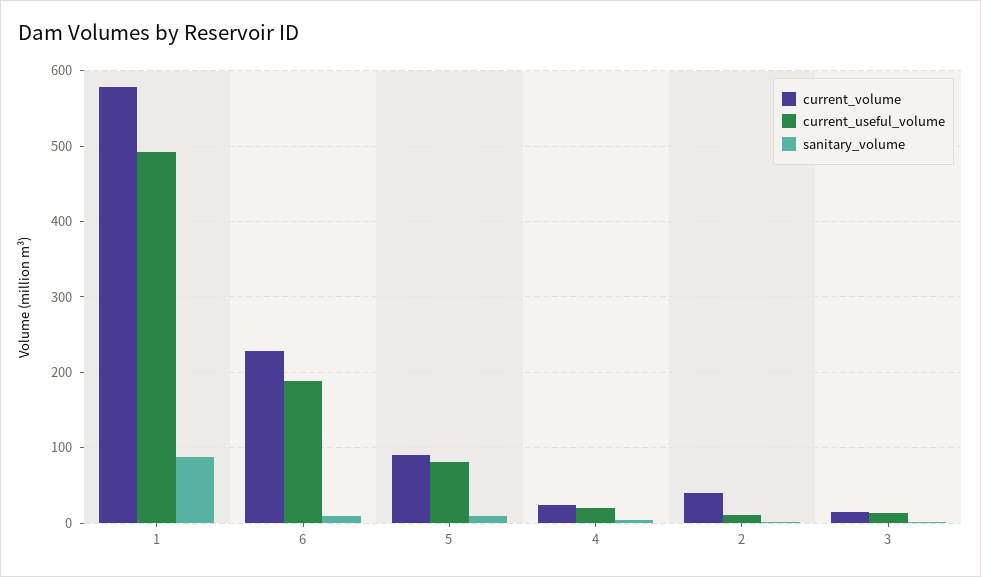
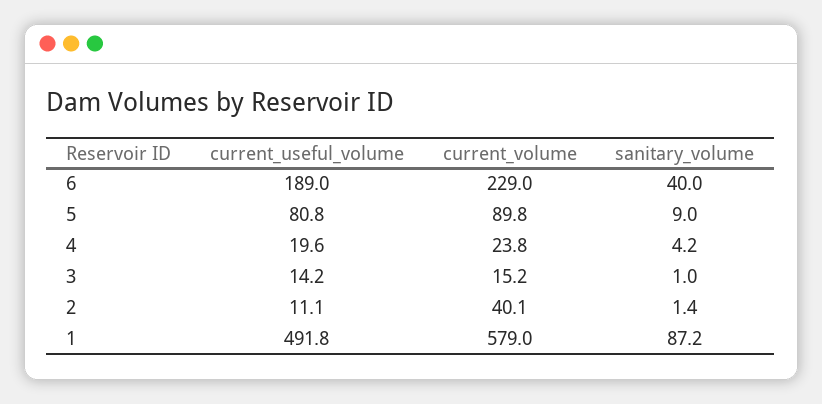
sanitary_volume, 6: 10 -> 40

